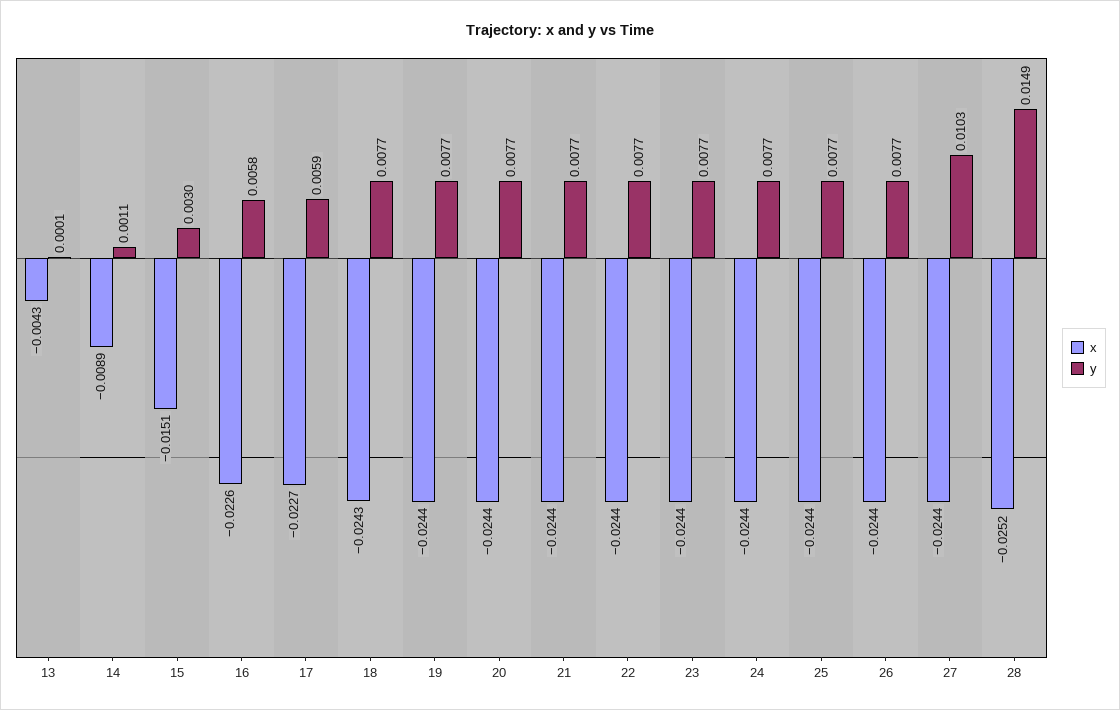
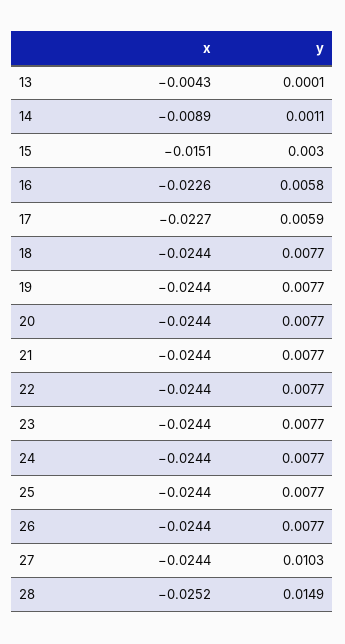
x, 18: -0.0243 -> -0.0244

